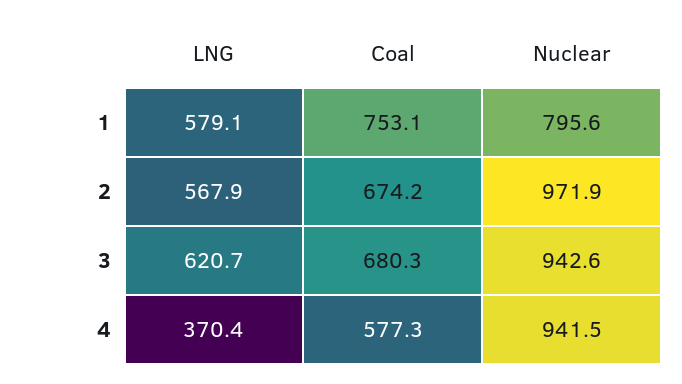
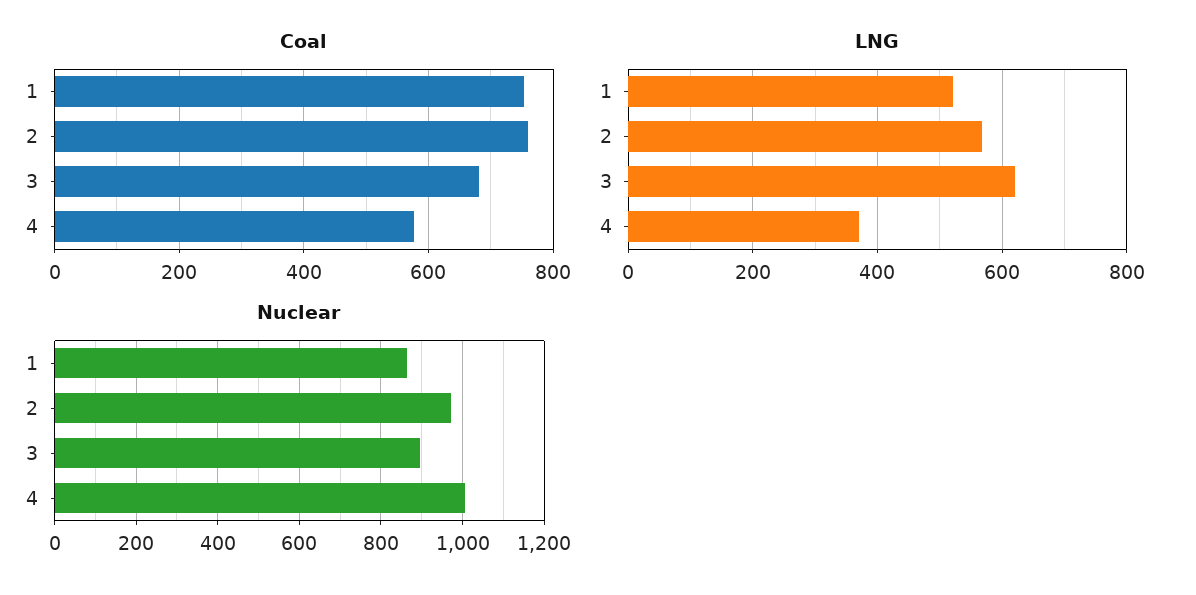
LNG, 1: 579.1 -> 520
Nuclear, 1: 795.6 -> 860
Coal, 2: 674.2 -> 760
Nuclear, 3: 942.6 -> 900
Nuclear, 4: 941.5 -> 1000

